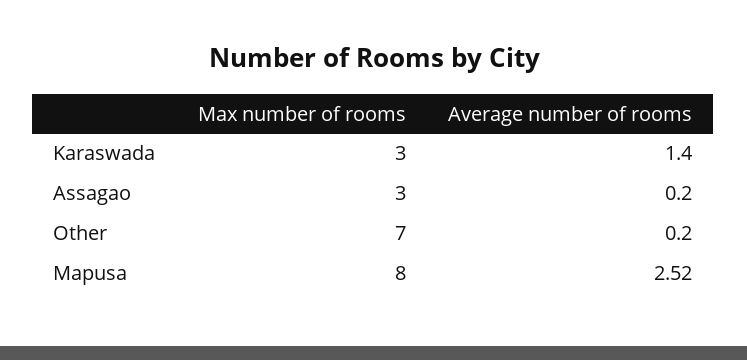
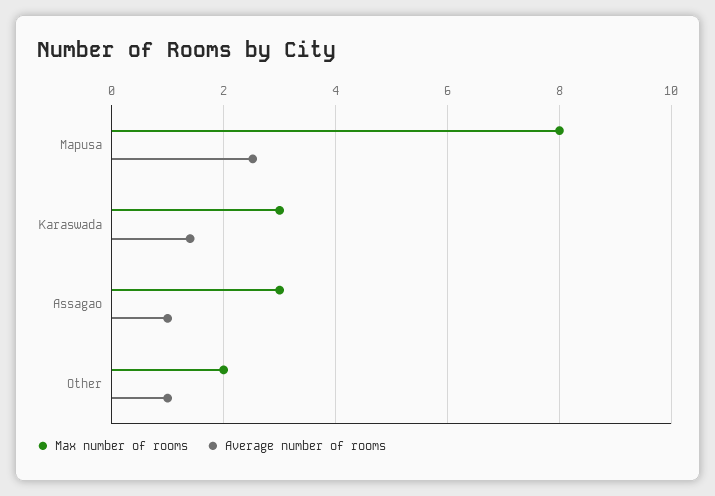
Average number of rooms, Assagao: 0.2 -> 1
Max number of rooms, Other: 7 -> 2
Average number of rooms, Other: 0.2 -> 1

